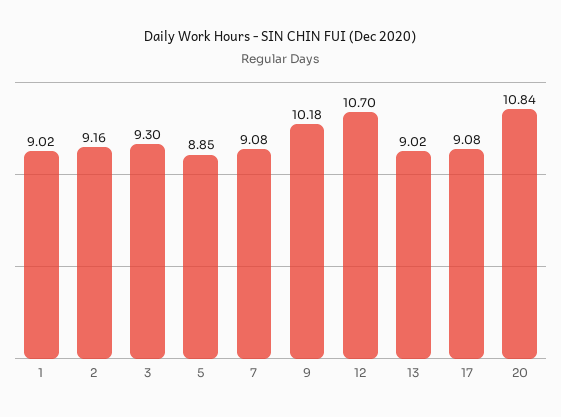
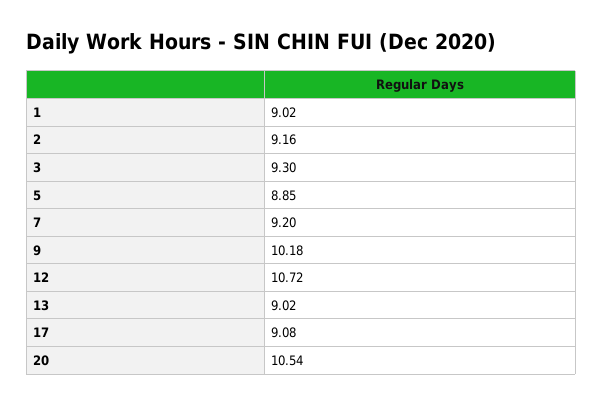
7: 9.08 -> 9.2
12: 10.7 -> 10.72
20: 10.84 -> 10.54

